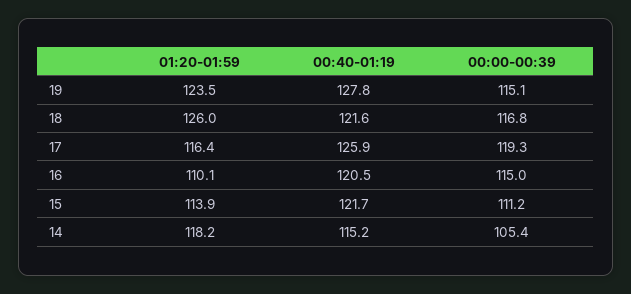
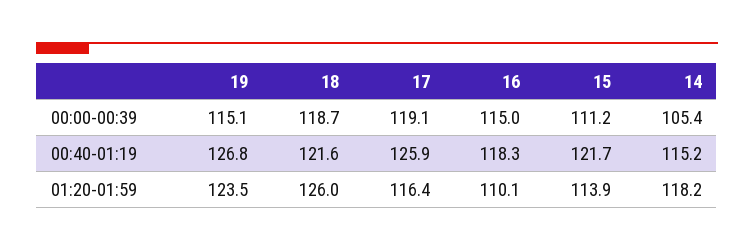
00:40-01:19, 19: 127.8 -> 126.8
00:00-00:39, 18: 116.8 -> 118.7
00:00-00:39, 17: 119.3 -> 119.1
00:40-01:19, 16: 120.5 -> 118.3

